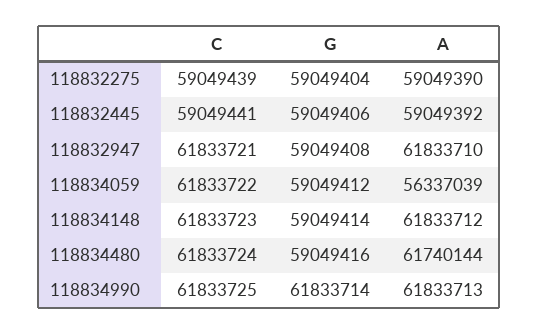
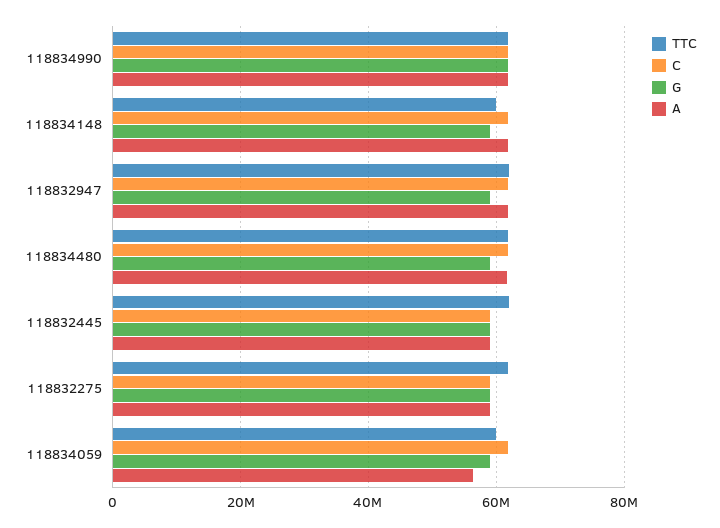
TTC, 118834990: none -> 62000000
TTC, 118834148: none -> 60000000
TTC, 118832947: none -> 62000000
TTC, 118834480: none -> 62000000
TTC, 118832445: none -> 62000000
TTC, 118832275: none -> 62000000
TTC, 118834059: none -> 60000000

